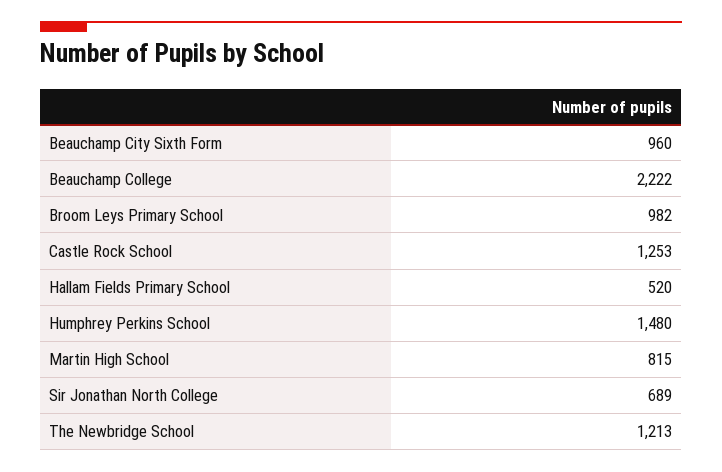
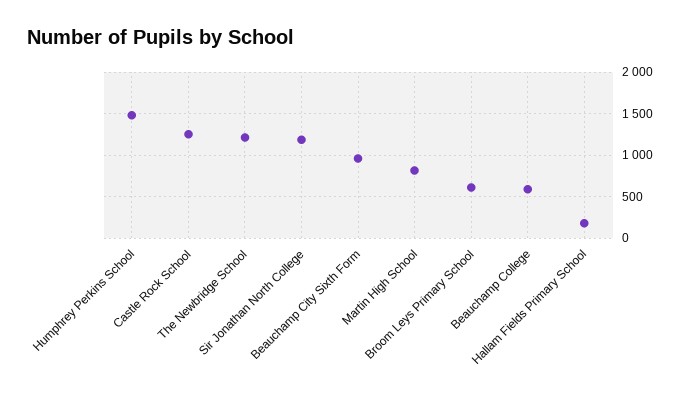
Beauchamp College: 2222 -> 600
Broom Leys Primary School: 982 -> 600
Hallam Fields Primary School: 520 -> 200
Sir Jonathan North College: 689 -> 1200

